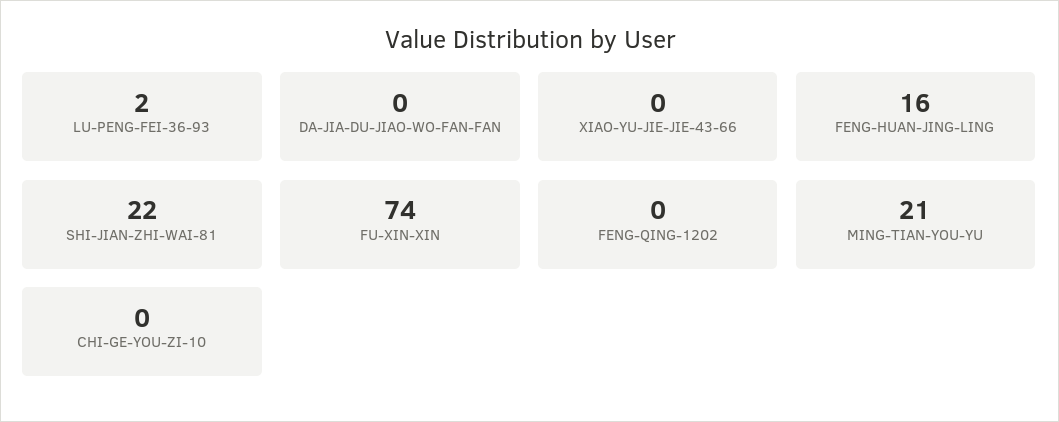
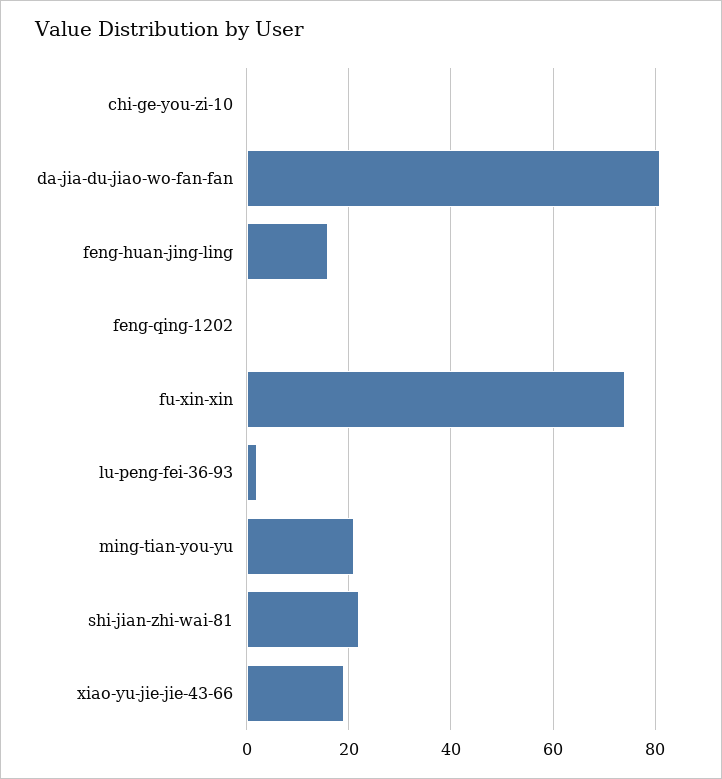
DA-JIA-DU-JIAO-WO-FAN-FAN: 0 -> 80
XIAO-YU-JIE-JIE-43-66: 0 -> 20

